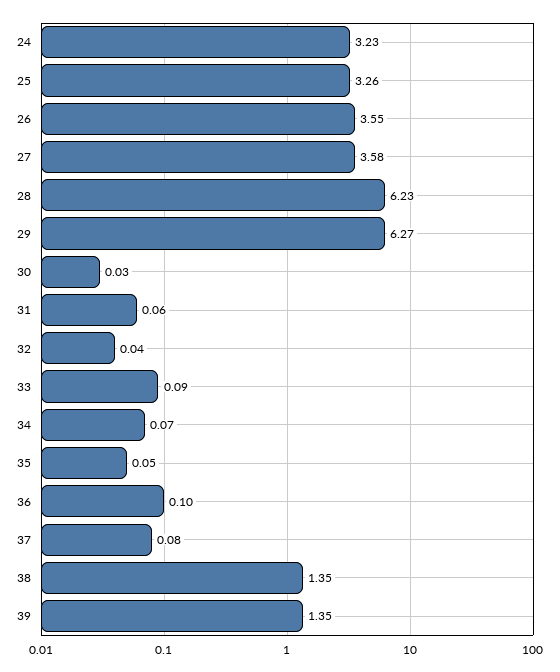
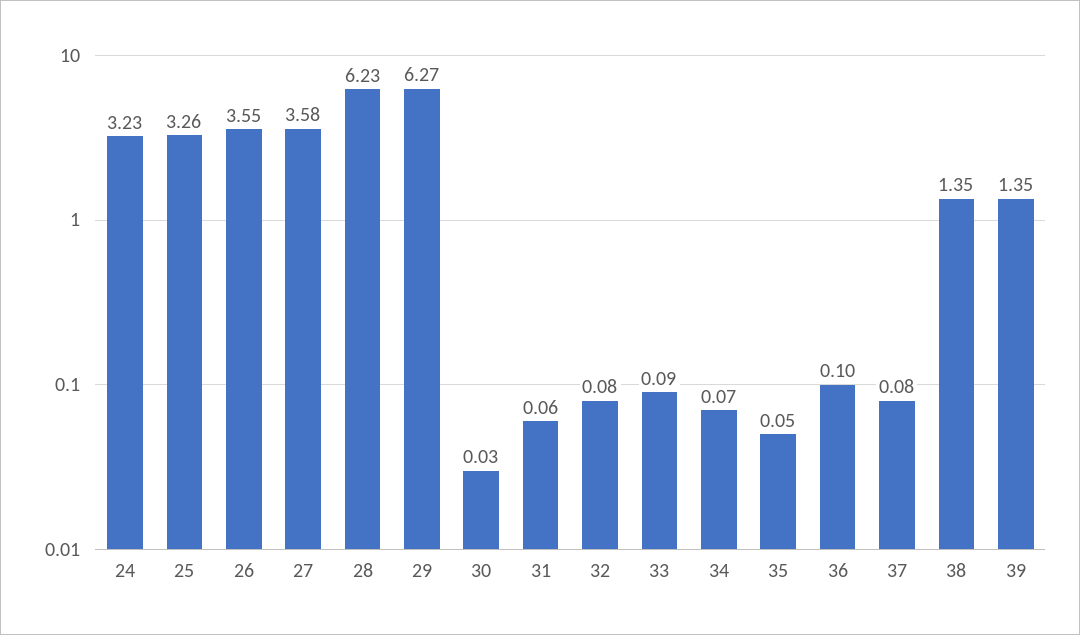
32: 0.04 -> 0.08

